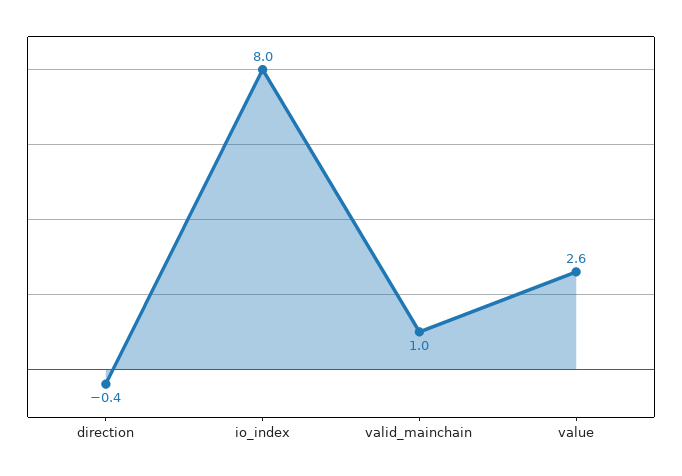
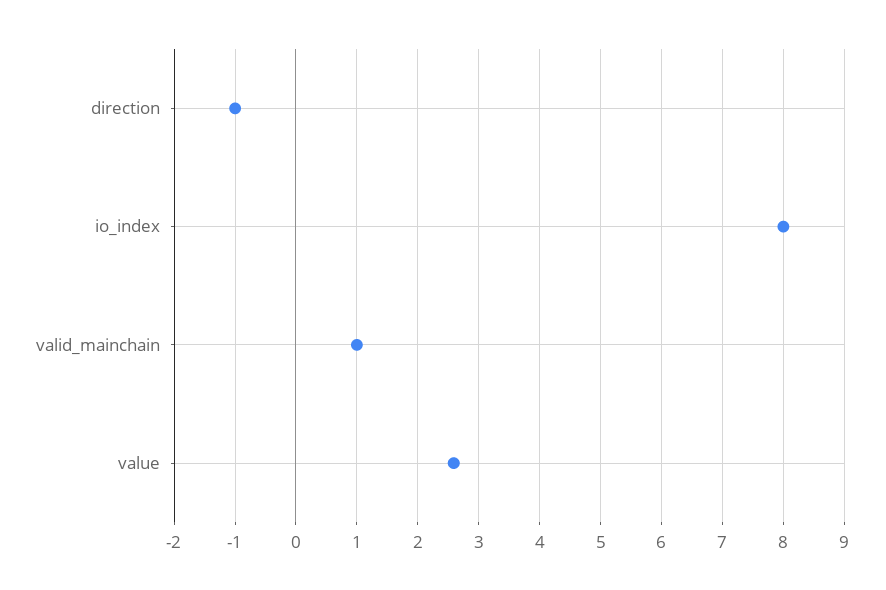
direction: -0.4 -> -1

